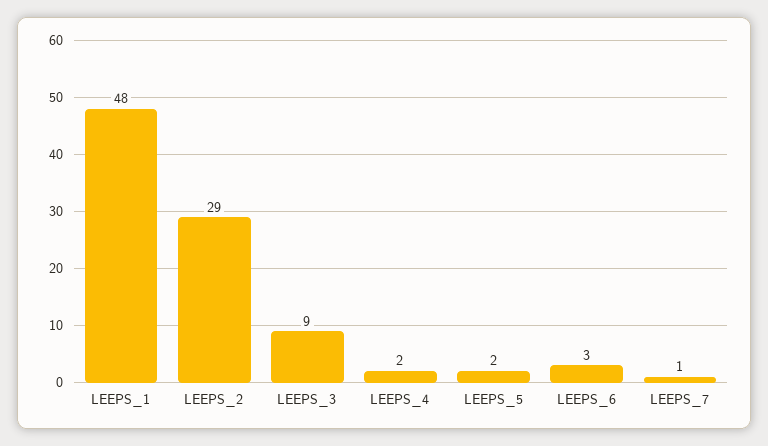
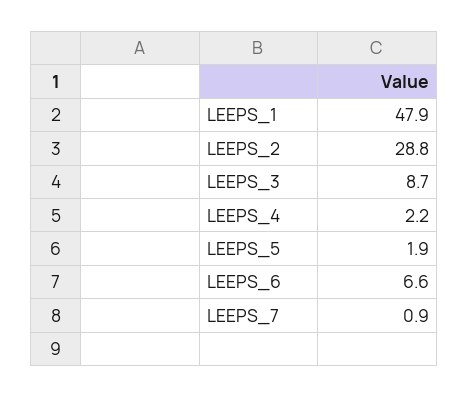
LEEPS_6: 3 -> 6.6

